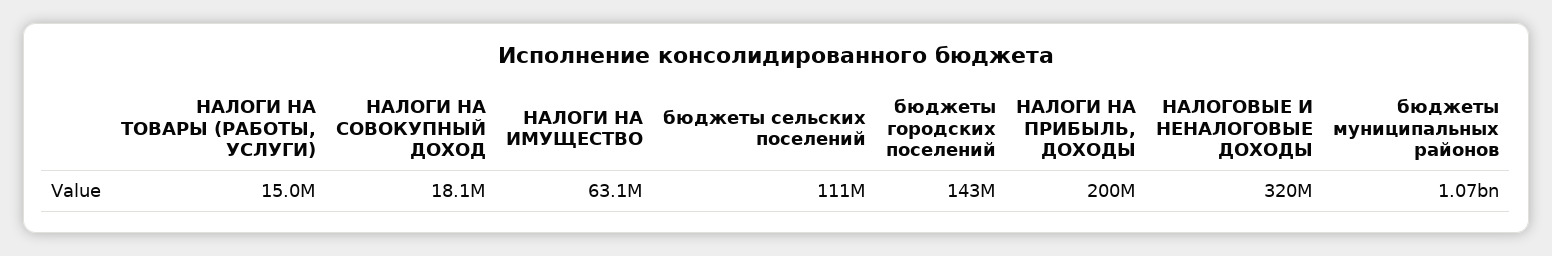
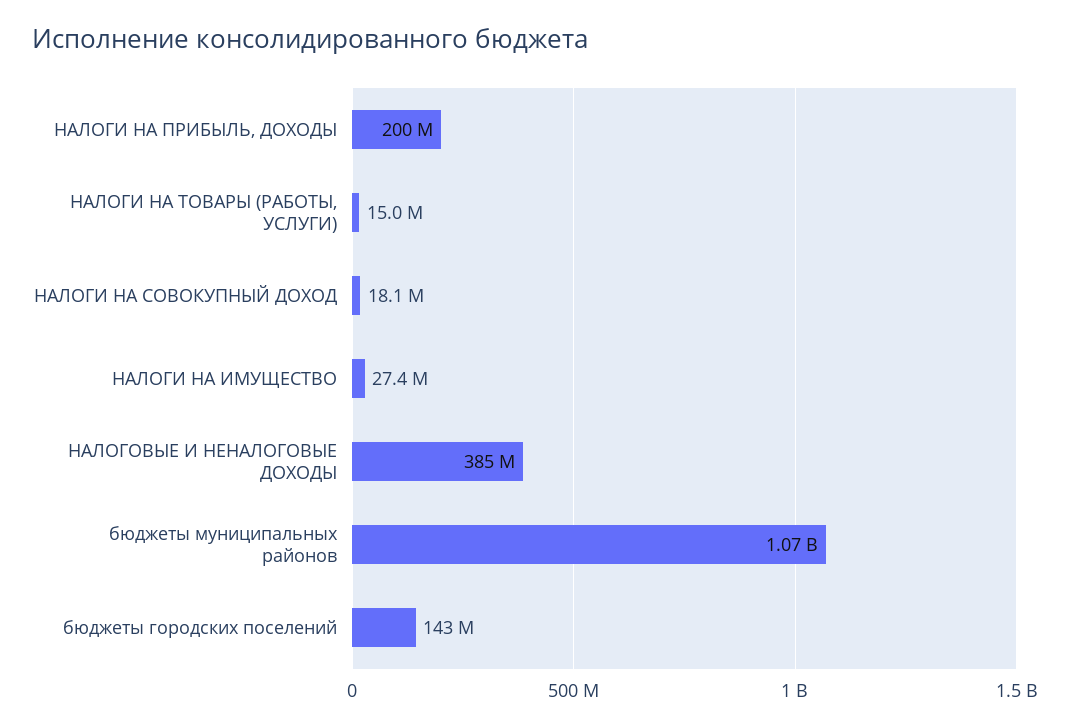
НАЛОГИ НА ИМУЩЕСТВО: 63100000 -> 27400000
бюджеты сельских поселений: 111000000 -> none
НАЛОГОВЫЕ И НЕНАЛОГОВЫЕ ДОХОДЫ: 320000000 -> 385000000

